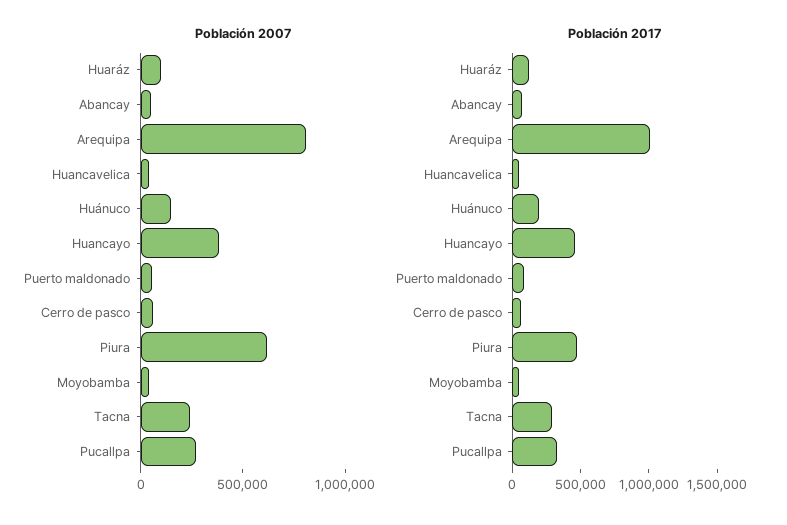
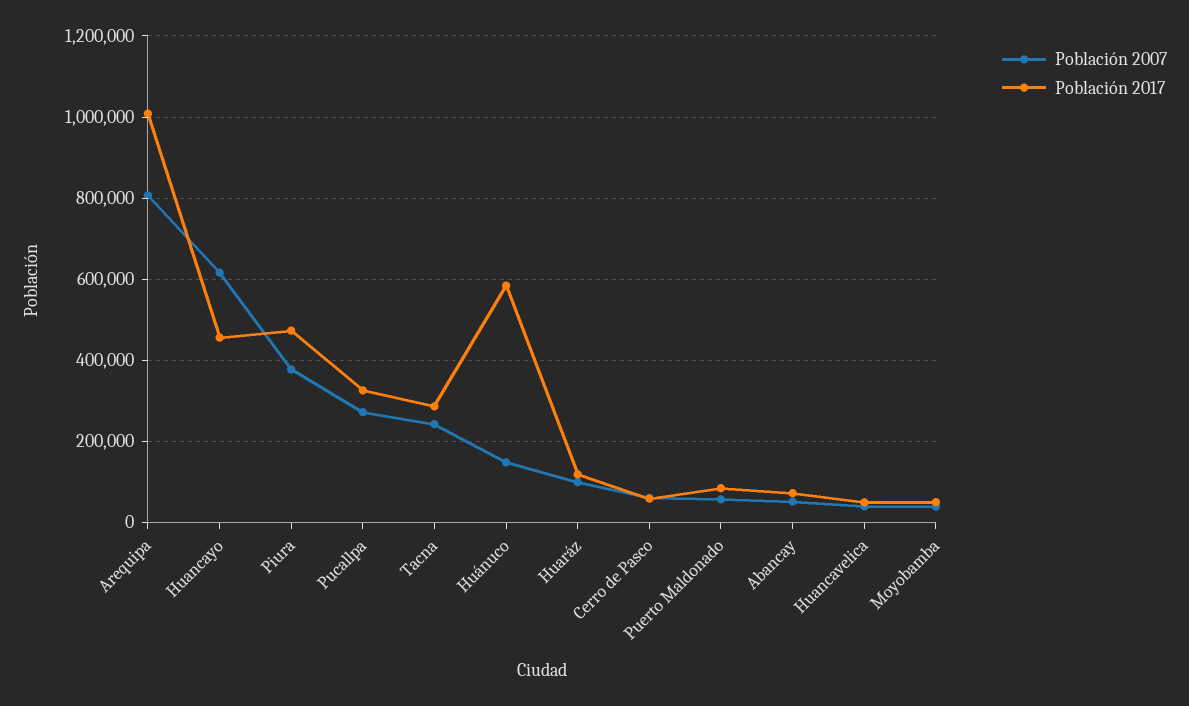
Población 2007, Huancayo: 400000 -> 620000
Población 2007, Piura: 600000 -> 380000
Población 2017, Huánuco: 200000 -> 580000

